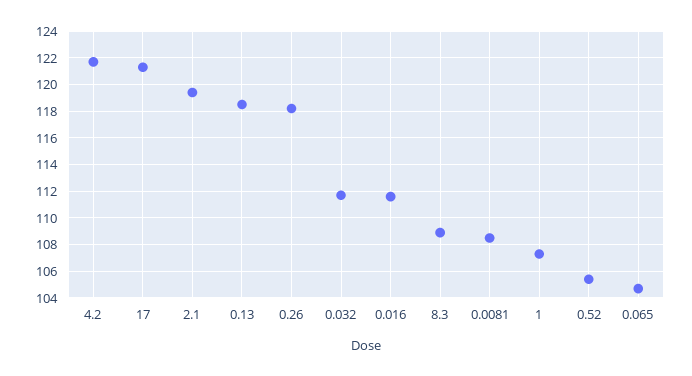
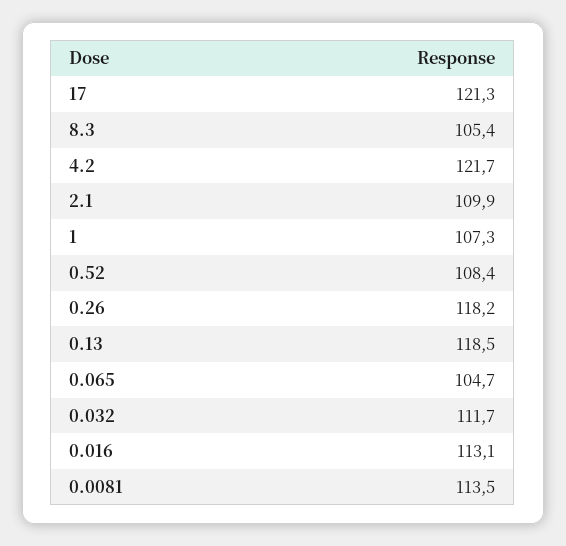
2.1: 119.5 -> 109.9
0.016: 111.5 -> 113.1
8.3: 109 -> 105.4
0.0081: 108.5 -> 113.5
0.52: 105.5 -> 108.4

